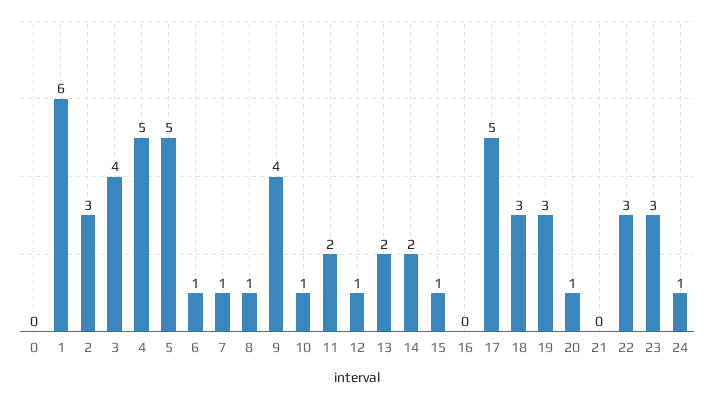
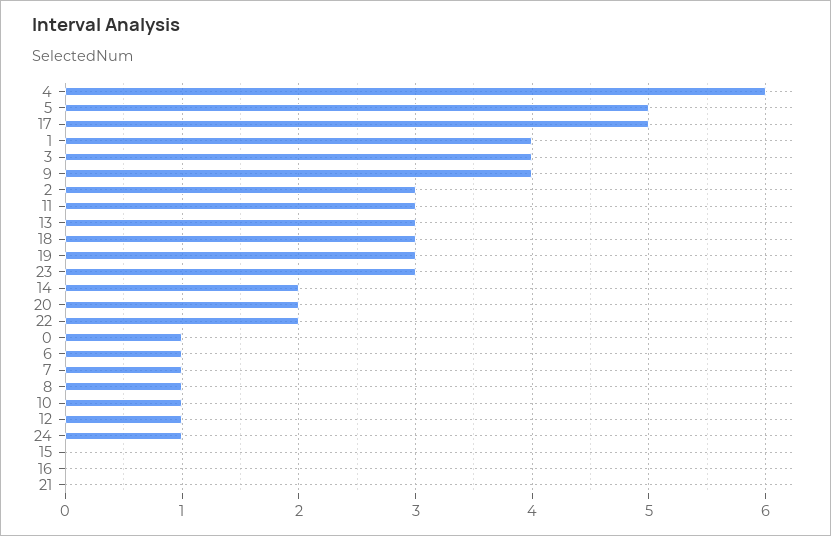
0: 0 -> 1
1: 6 -> 4
4: 5 -> 6
11: 2 -> 3
13: 2 -> 3
15: 1 -> 0
20: 1 -> 2
22: 3 -> 2

